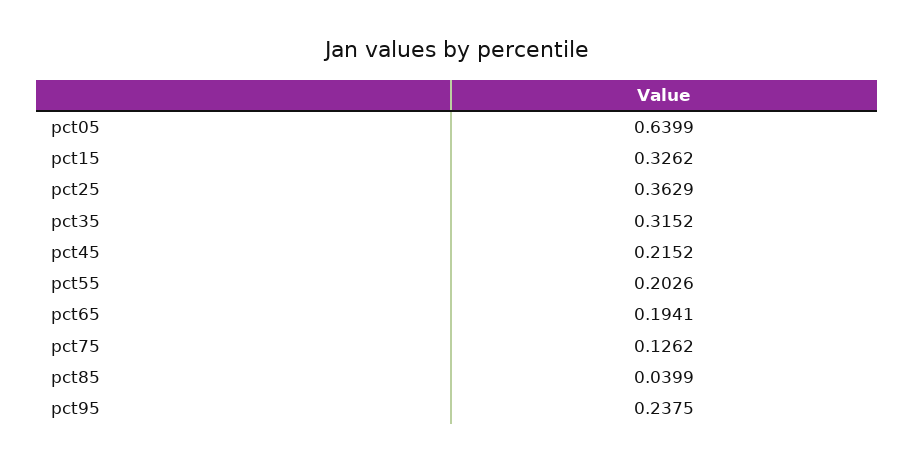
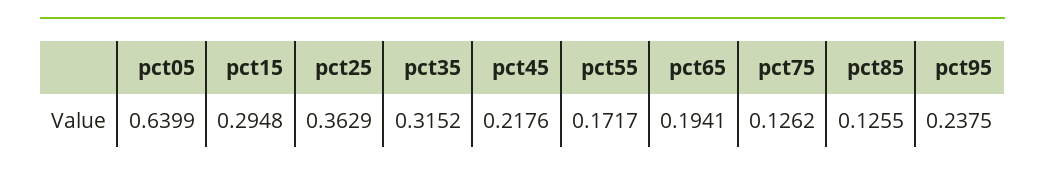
pct15: 0.3262 -> 0.2948
pct45: 0.2152 -> 0.2176
pct55: 0.2026 -> 0.1717
pct85: 0.0399 -> 0.1255

